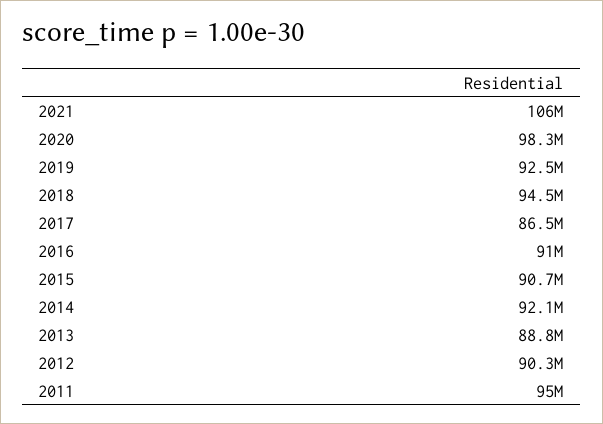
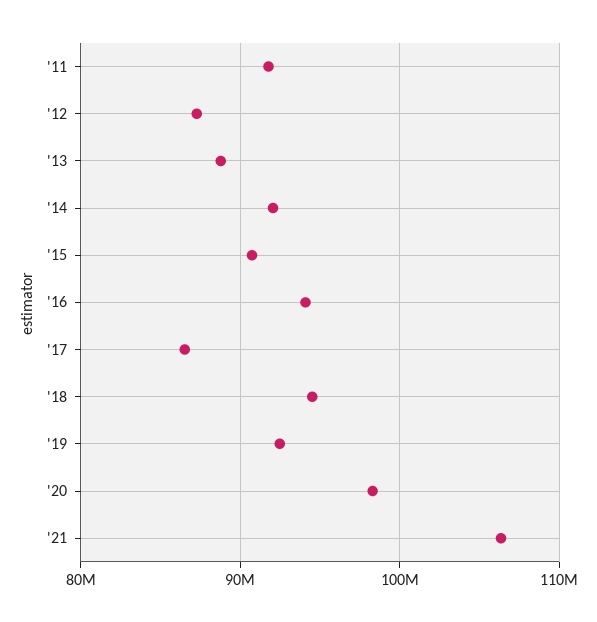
2016: 91000000 -> 94000000
2012: 90300000 -> 87000000
2011: 95000000 -> 92000000

